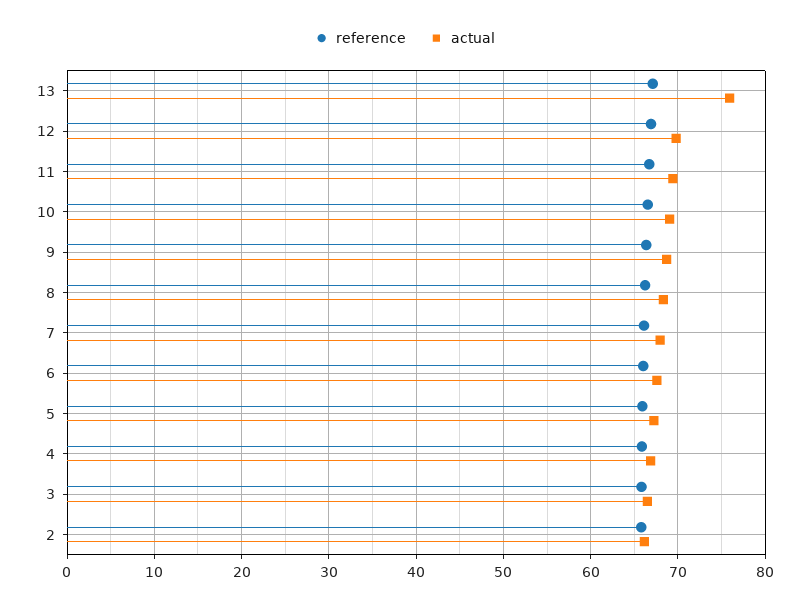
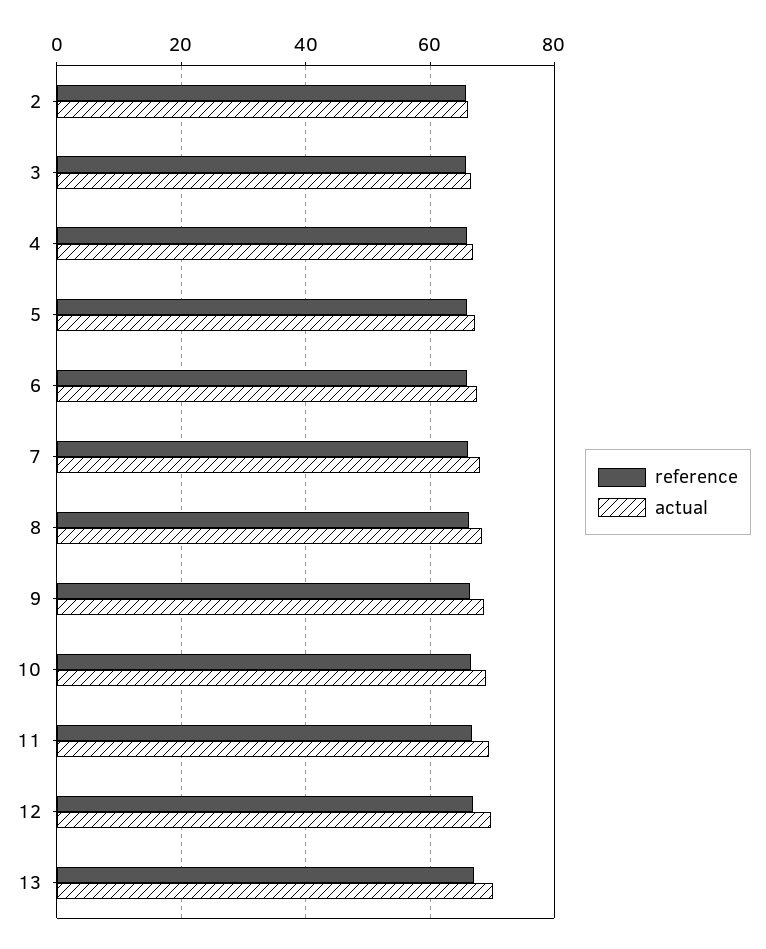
actual, 13: 76 -> 70

